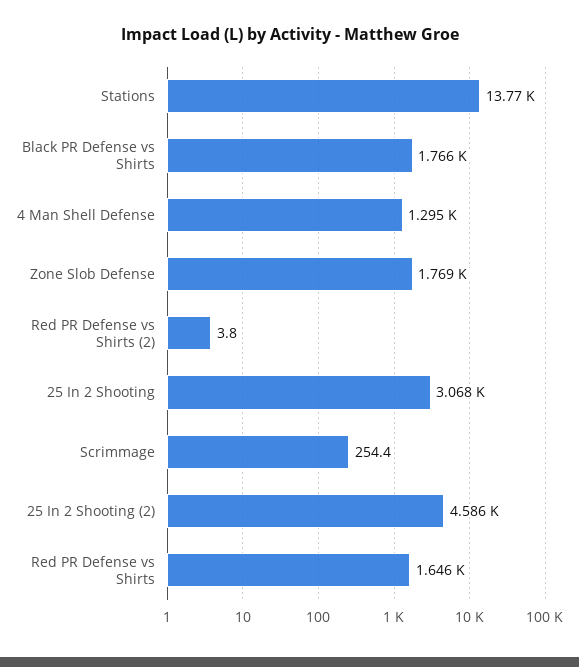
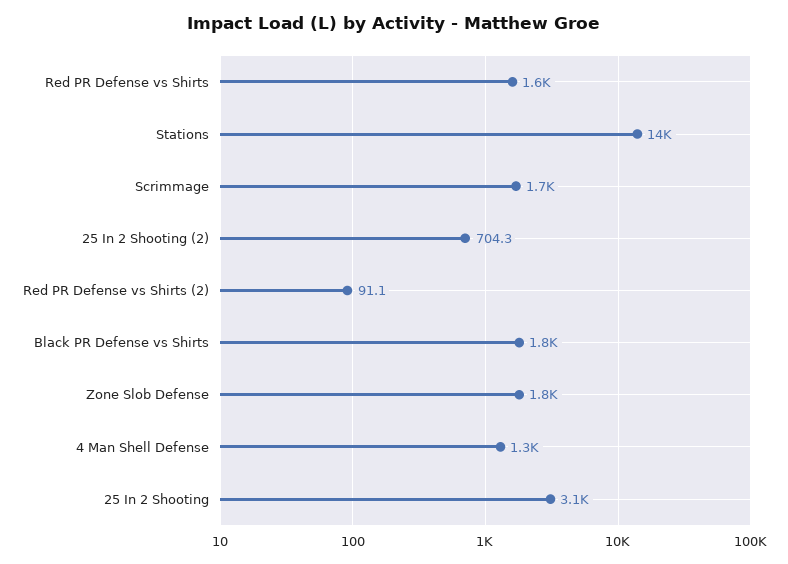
Red PR Defense vs Shirts (2): 3.8 -> 91.1
Scrimmage: 254.4 -> 1700
25 In 2 Shooting (2): 4586 -> 704.3

